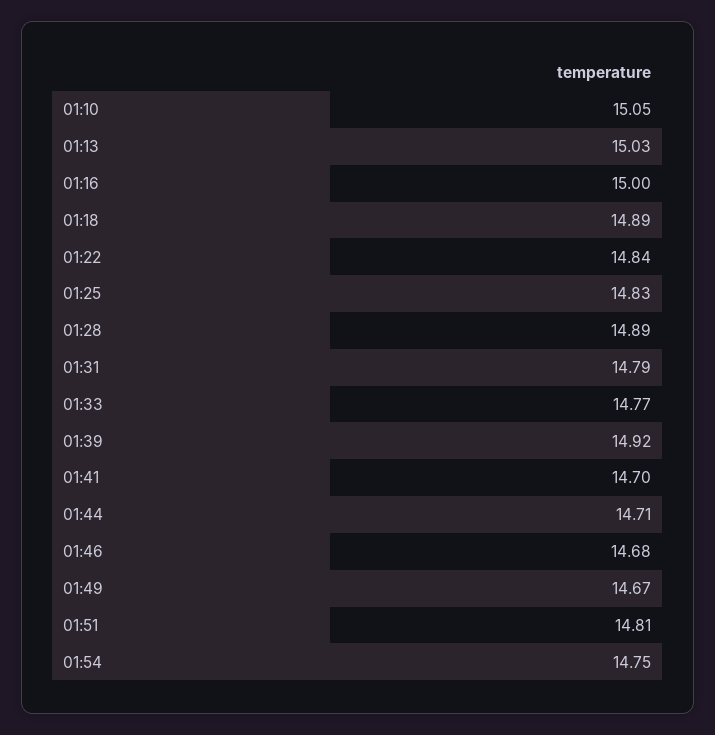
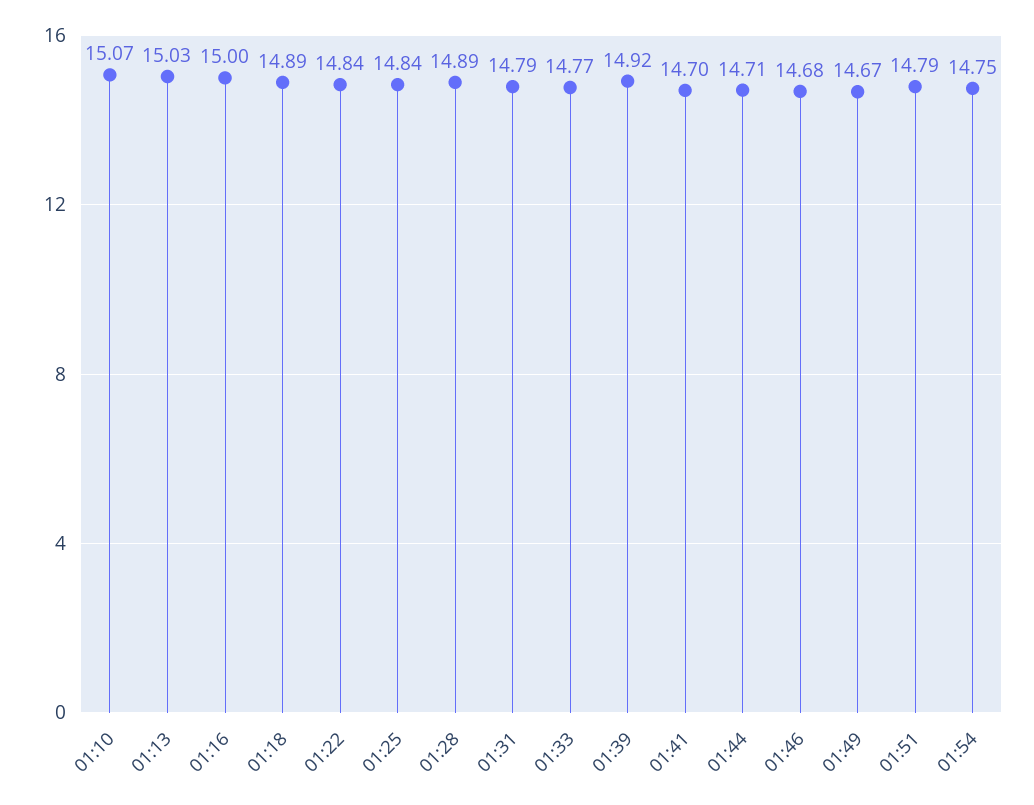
01:10: 15.05 -> 15.07
01:25: 14.83 -> 14.84
01:51: 14.81 -> 14.79

